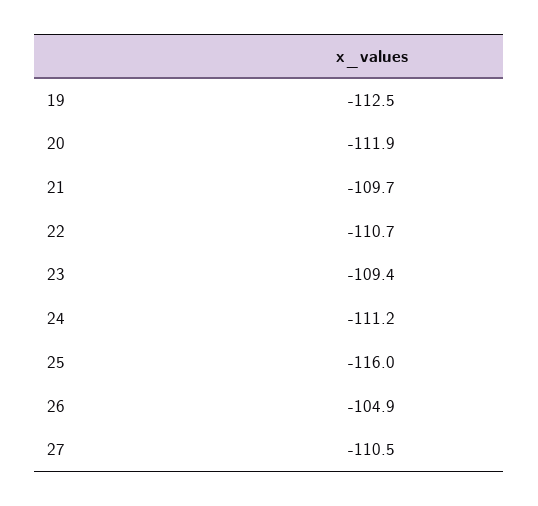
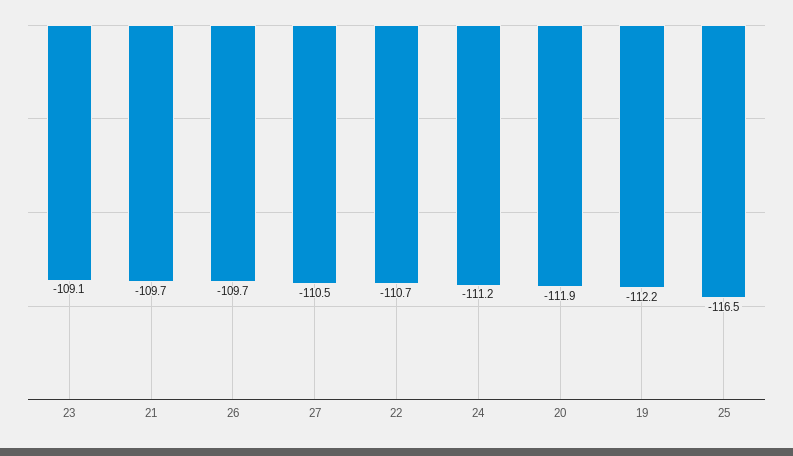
19: -112.5 -> -112.2
23: -109.4 -> -109.1
25: -116 -> -116.5
26: -104.9 -> -109.7

